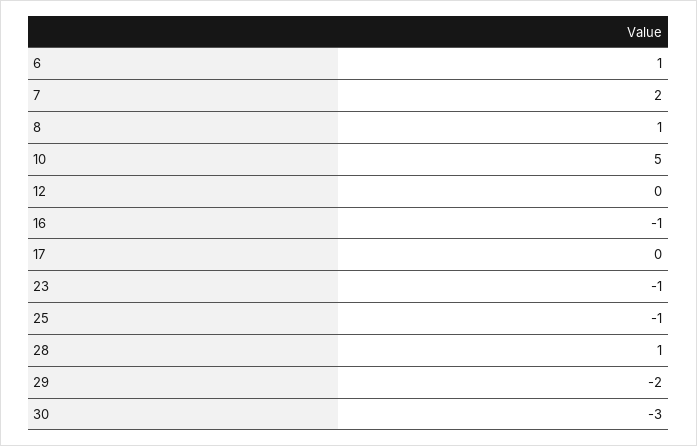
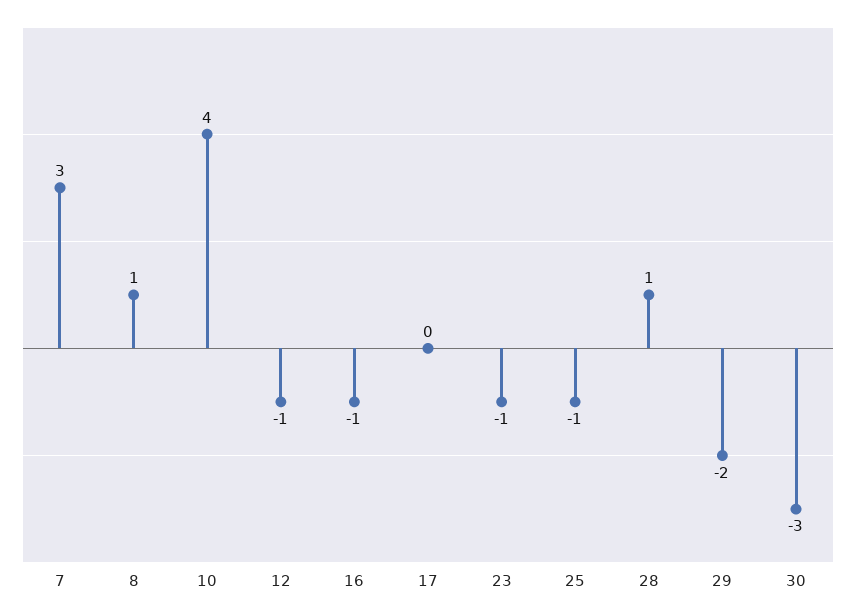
6: 1 -> none
7: 2 -> 3
10: 5 -> 4
12: 0 -> -1

